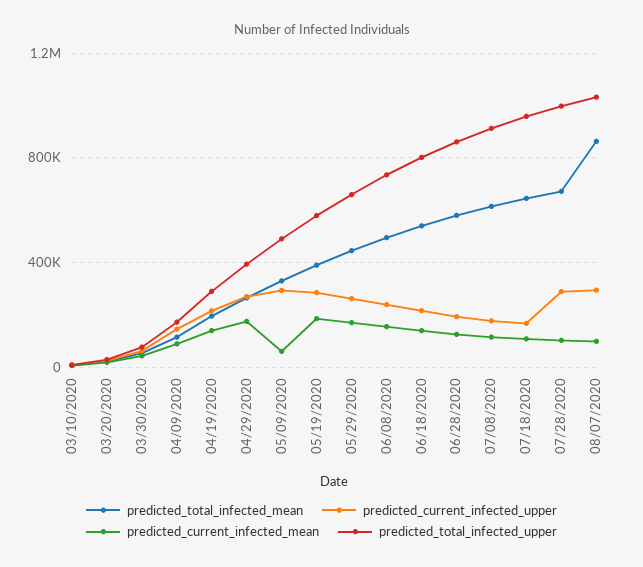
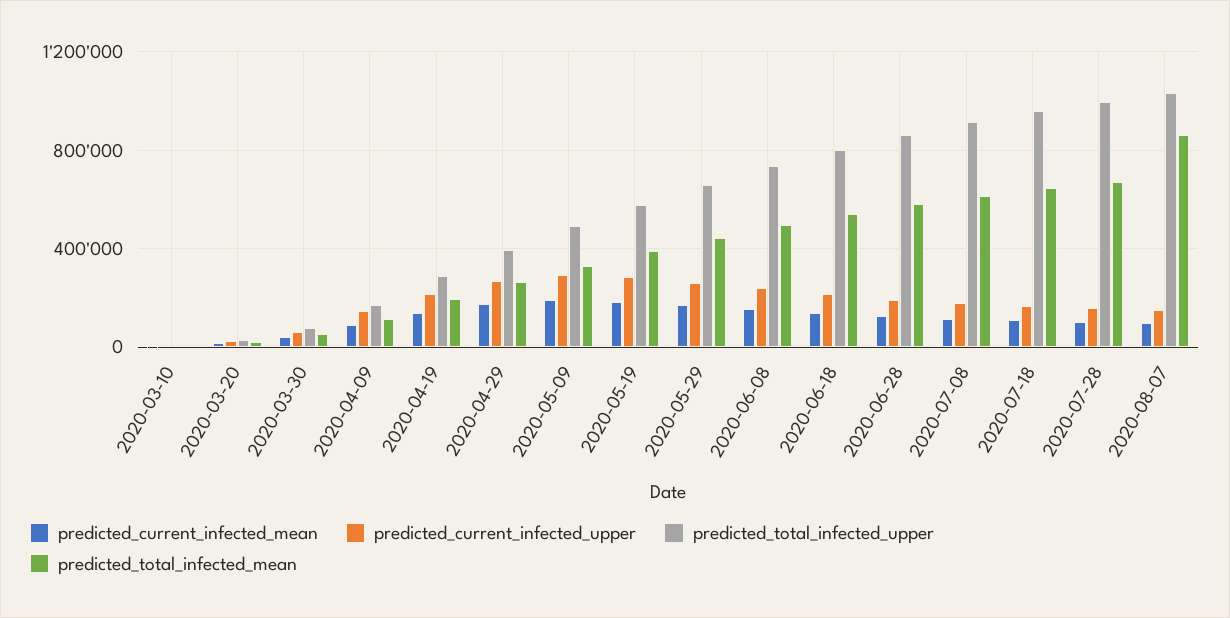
predicted_current_infected_mean, 05/09/2020: 50000 -> 200000
predicted_current_infected_upper, 07/28/2020: 300000 -> 150000
predicted_current_infected_upper, 08/07/2020: 300000 -> 150000

